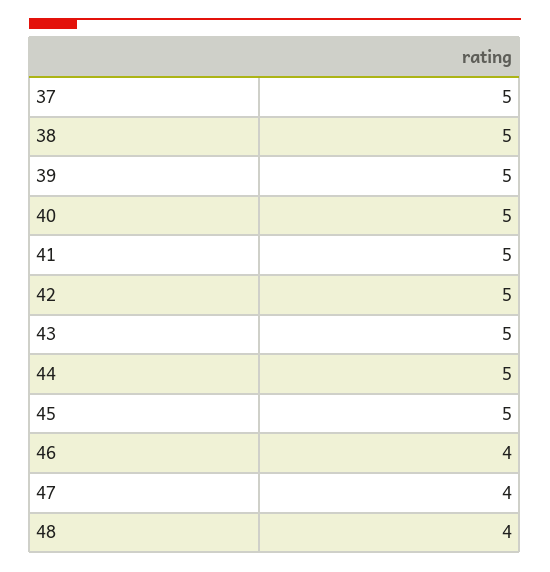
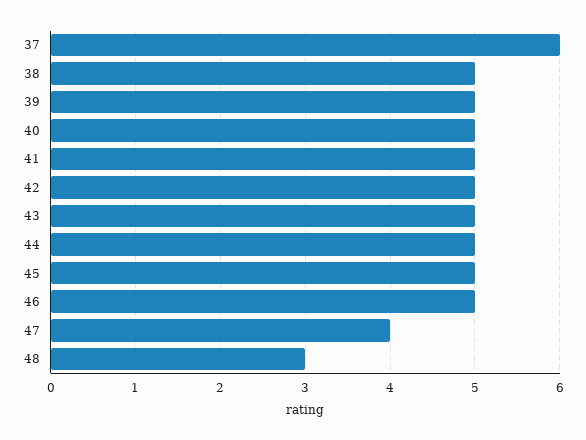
37: 5 -> 6
46: 4 -> 5
48: 4 -> 3

